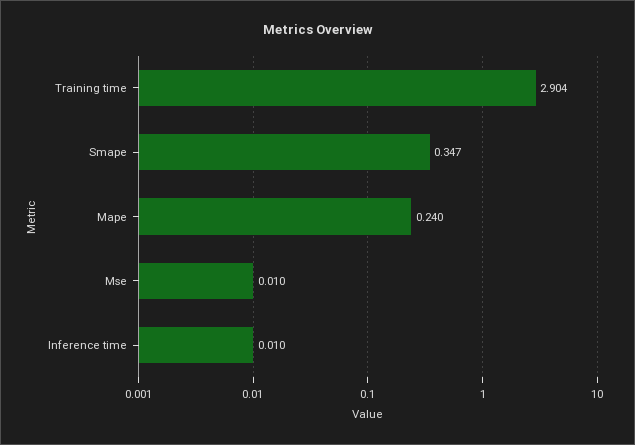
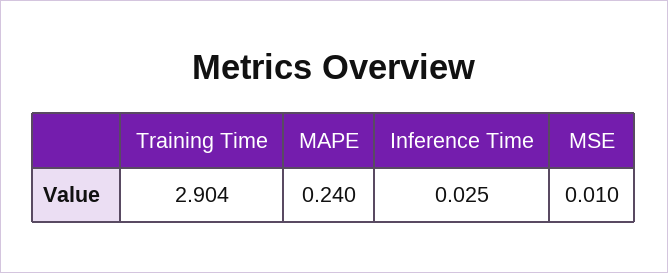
Smape: 0.347 -> none
Inference time: 0.01 -> 0.025

